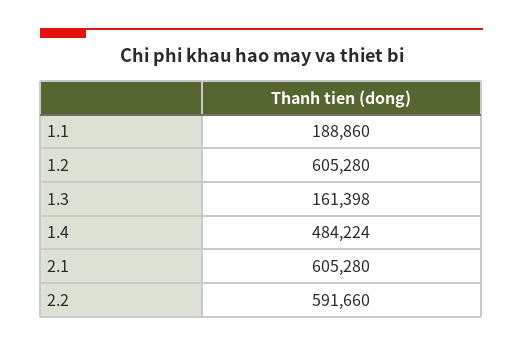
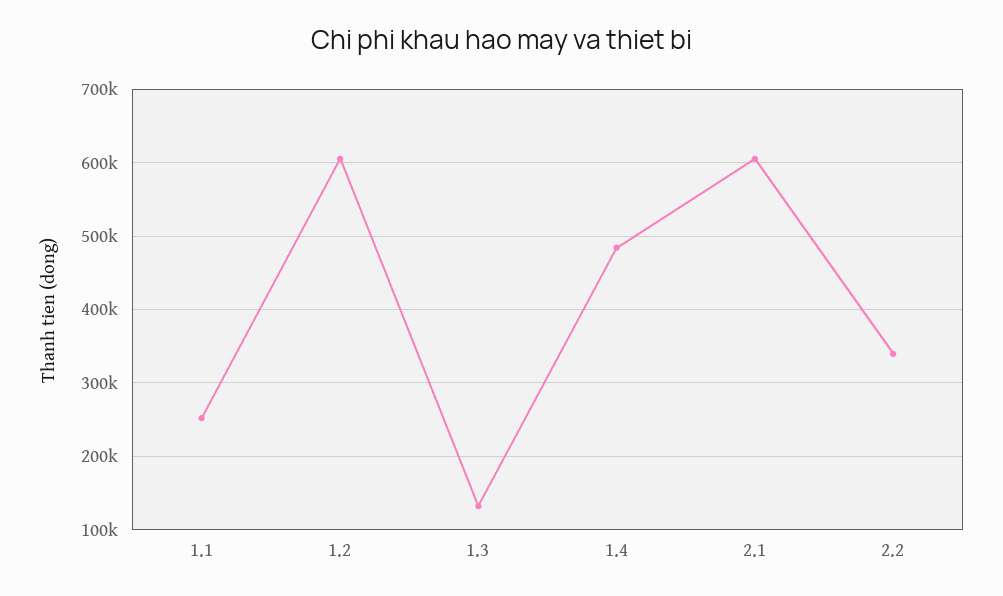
1.1: 188860 -> 250000
1.3: 161398 -> 130000
2.2: 591660 -> 340000

